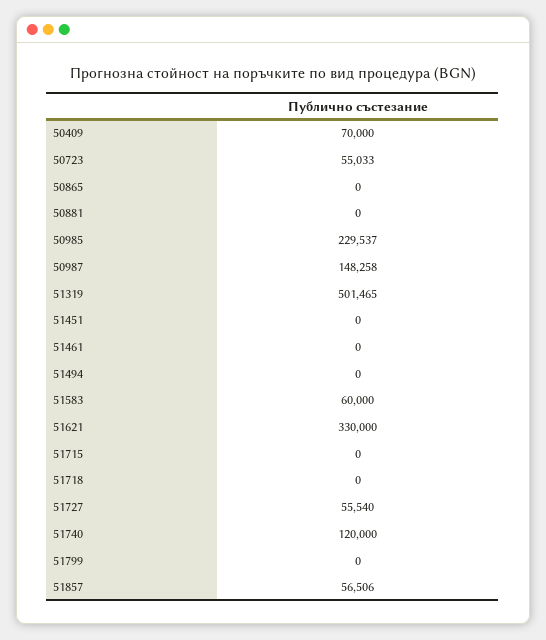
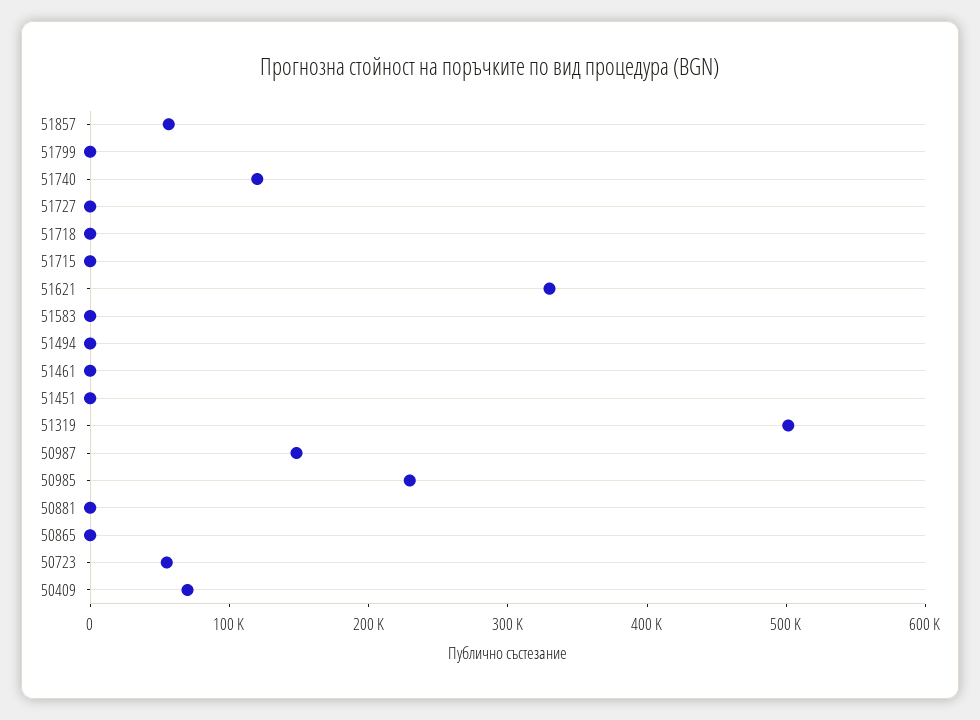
51583: 60000 -> 0
51727: 55540 -> 0

